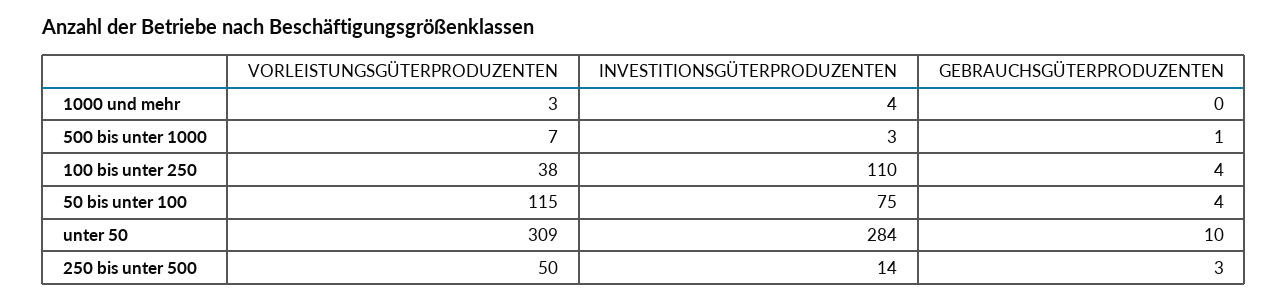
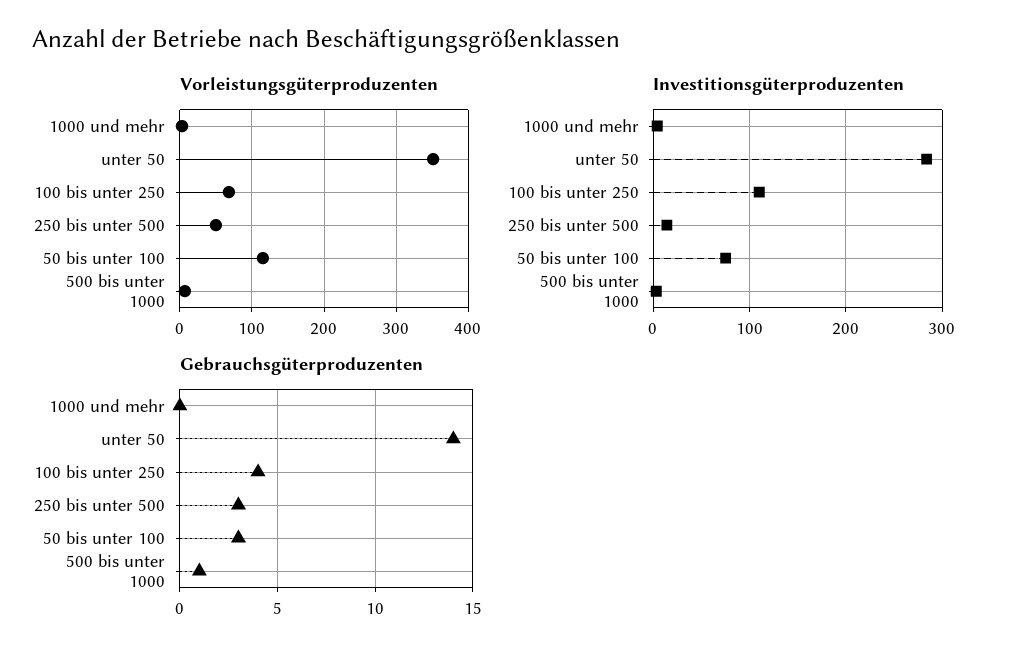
VORLEISTUNGSGÜTERPRODUZENTEN, 100 bis unter 250: 38 -> 70
GEBRAUCHSGÜTERPRODUZENTEN, 50 bis unter 100: 4 -> 3
VORLEISTUNGSGÜTERPRODUZENTEN, unter 50: 309 -> 350
GEBRAUCHSGÜTERPRODUZENTEN, unter 50: 10 -> 14

